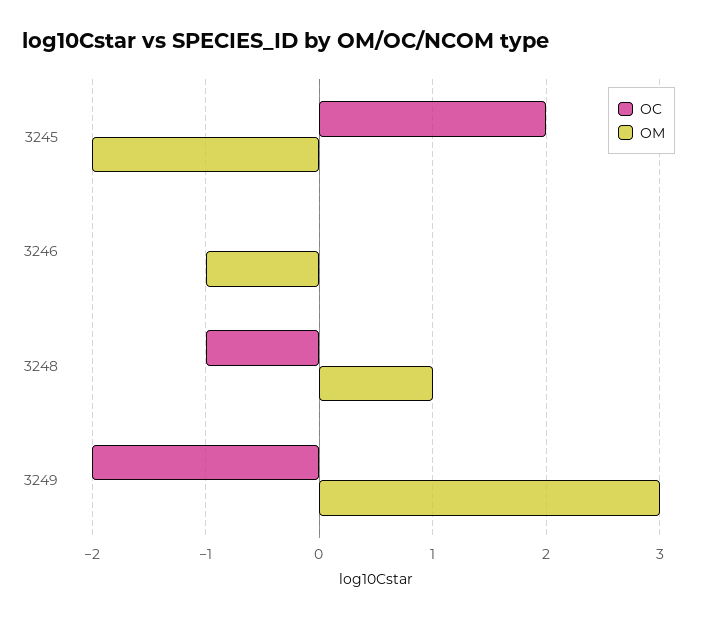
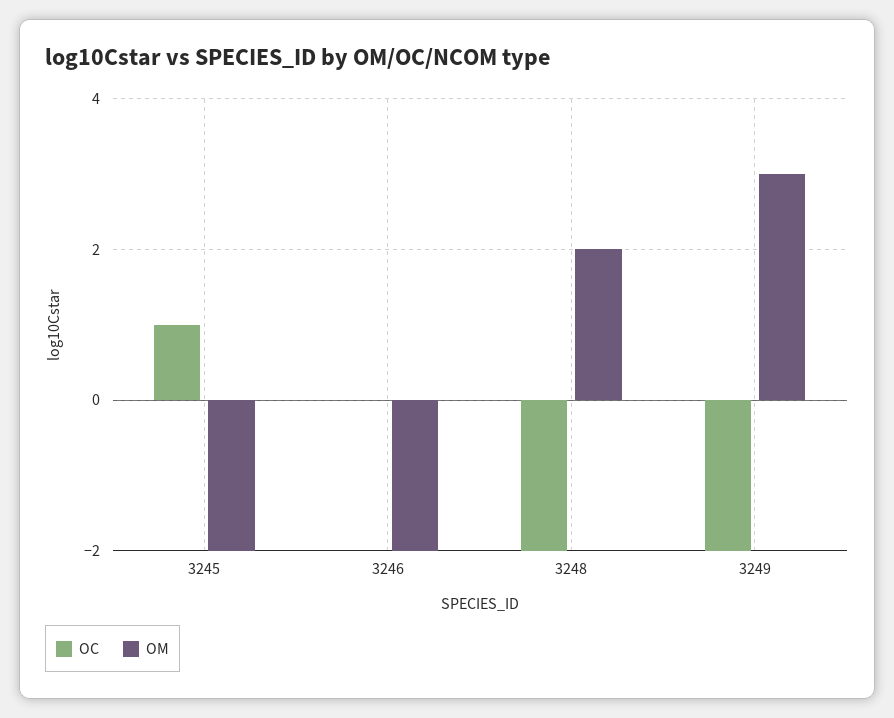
OC, 3245: 2 -> 1
OM, 3246: -1 -> -2
OC, 3248: -1 -> -2
OM, 3248: 1 -> 2

